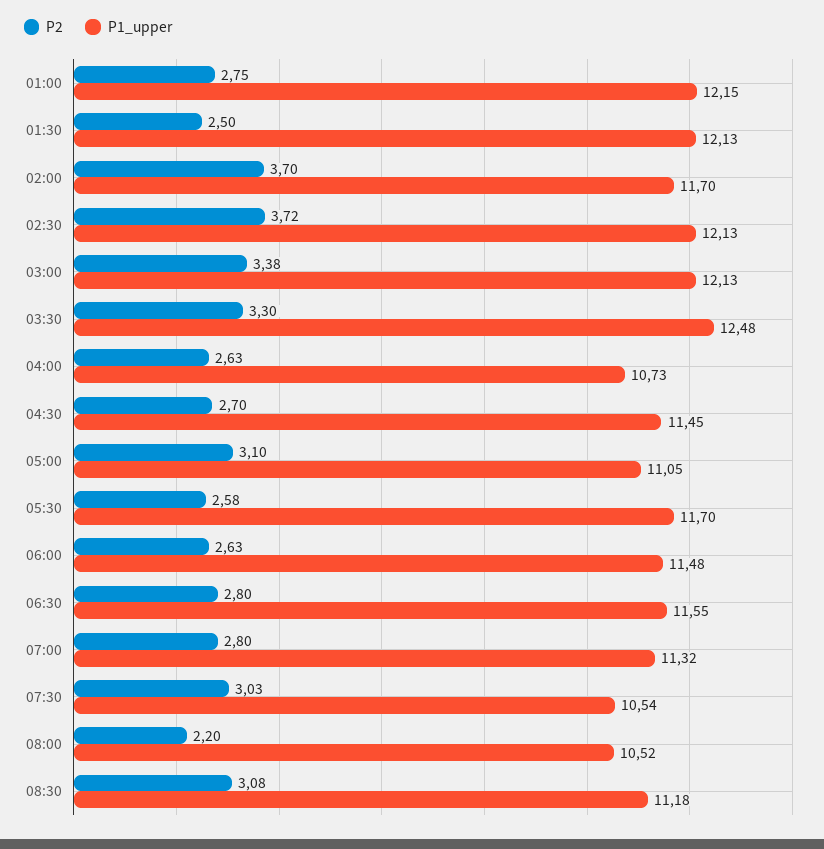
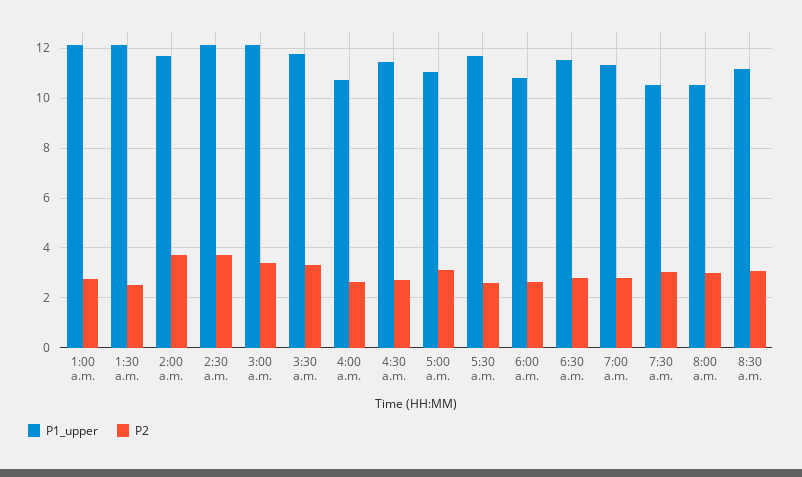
P1_upper, 03:30: 12.48 -> 11.75
P1_upper, 06:00: 11.48 -> 10.75
P2, 08:00: 2.2 -> 3

